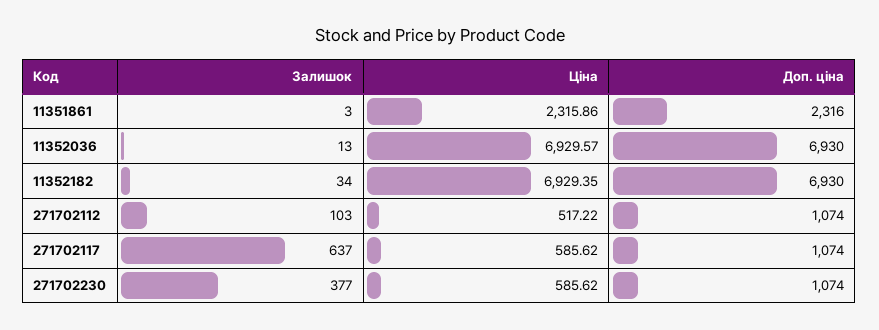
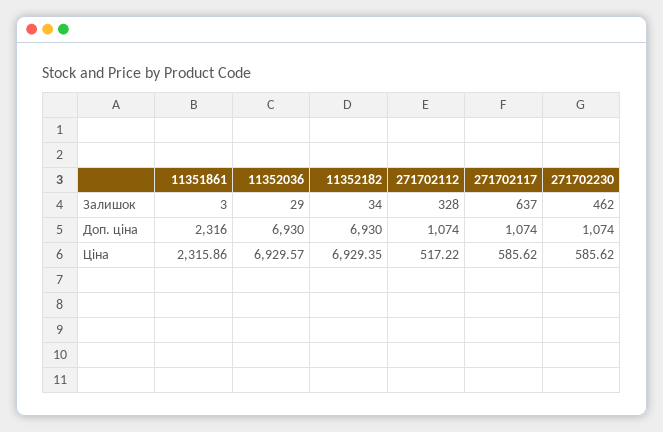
Залишок, 11352036: 13 -> 29
Залишок, 271702112: 103 -> 328
Залишок, 271702230: 377 -> 462

